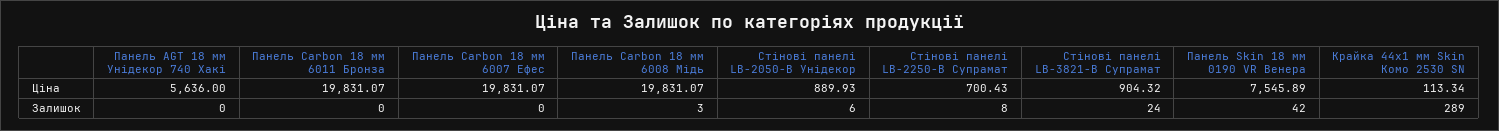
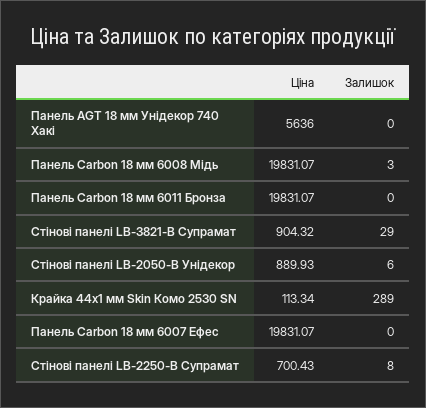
Панель Skin 18 мм 0190 VR Венера, Ціна: 7545.89 -> none
Стінові панелі LB-3821-В Супрамат, Залишок: 24 -> 29
Панель Skin 18 мм 0190 VR Венера, Залишок: 42 -> none

